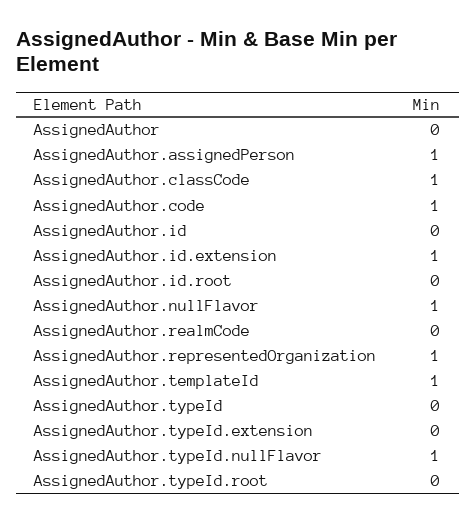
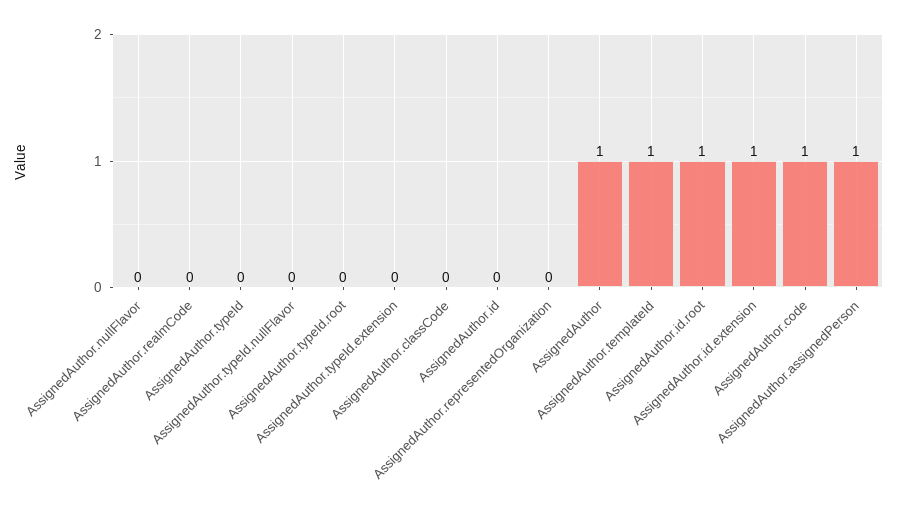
AssignedAuthor: 0 -> 1
AssignedAuthor.classCode: 1 -> 0
AssignedAuthor.id.root: 0 -> 1
AssignedAuthor.nullFlavor: 1 -> 0
AssignedAuthor.representedOrganization: 1 -> 0
AssignedAuthor.typeId.nullFlavor: 1 -> 0

